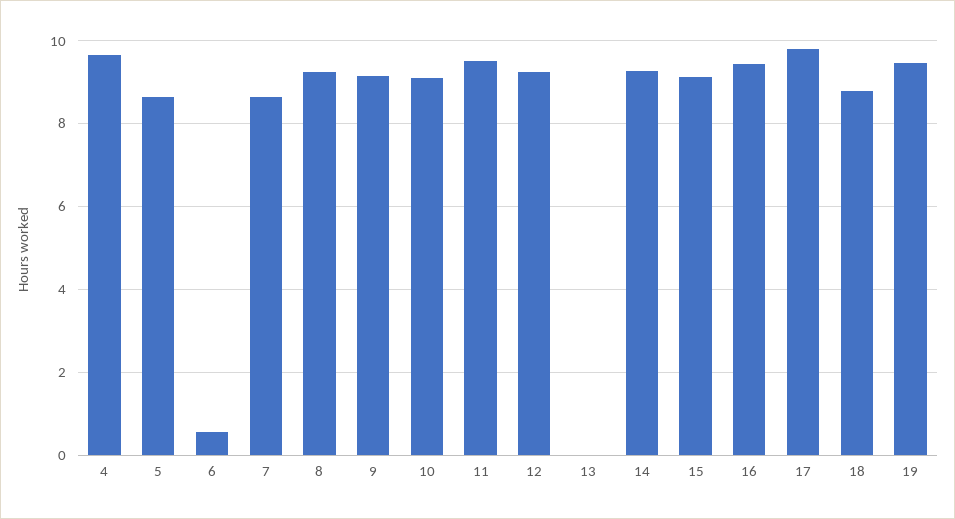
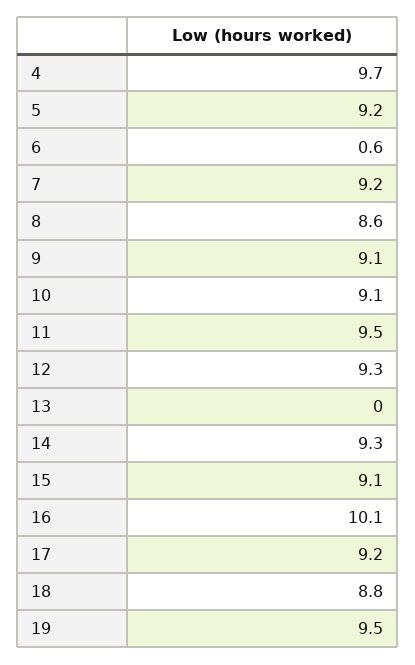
5: 8.6 -> 9.2
7: 8.6 -> 9.2
8: 9.2 -> 8.6
16: 9.4 -> 10.1
17: 9.8 -> 9.2

